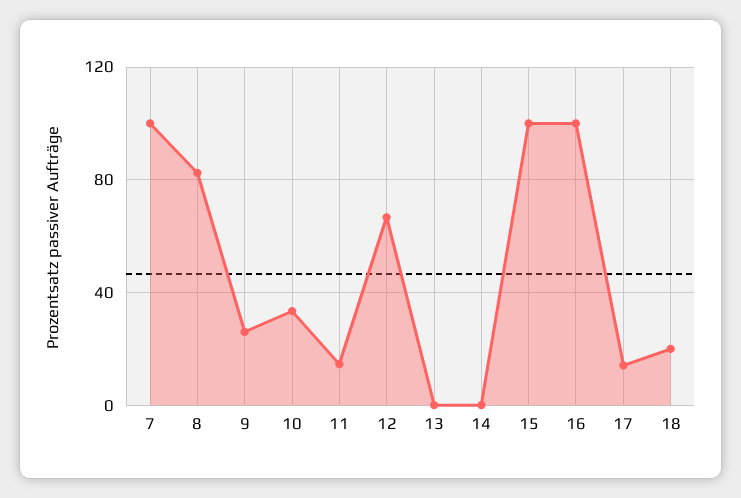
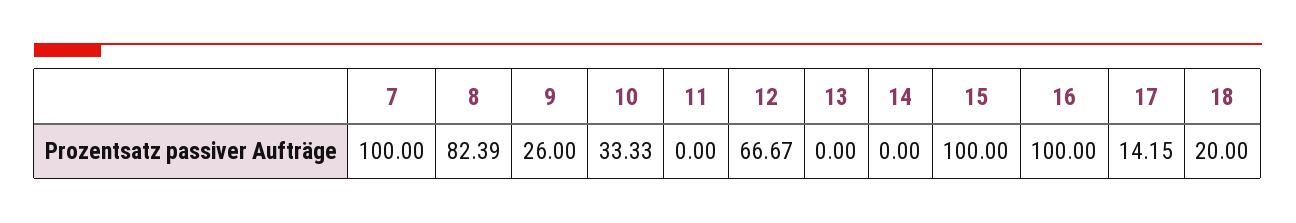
11: 15 -> 0

